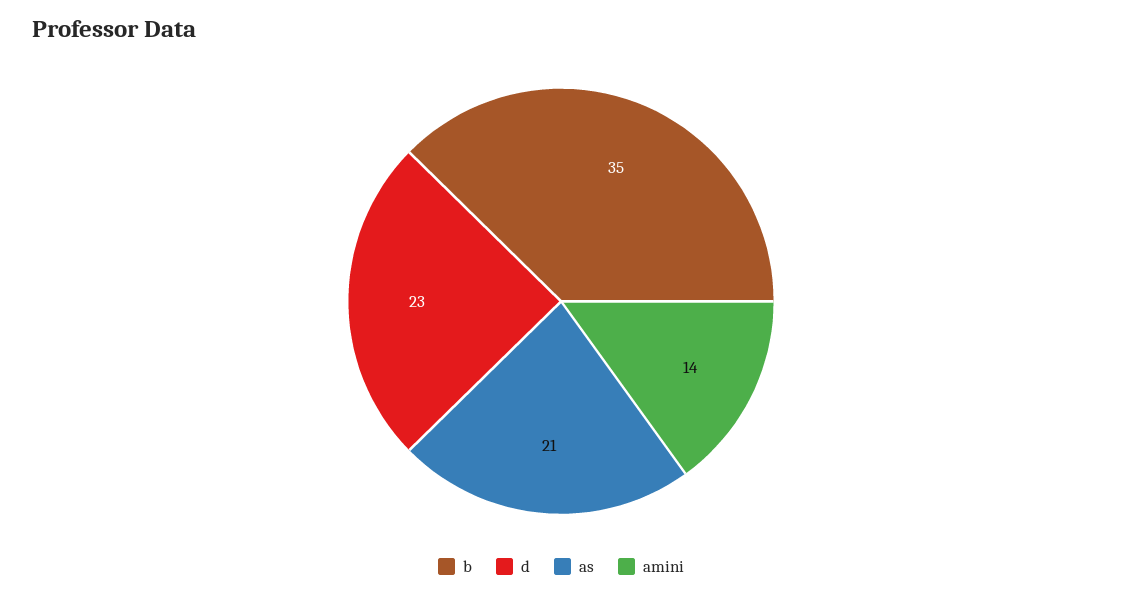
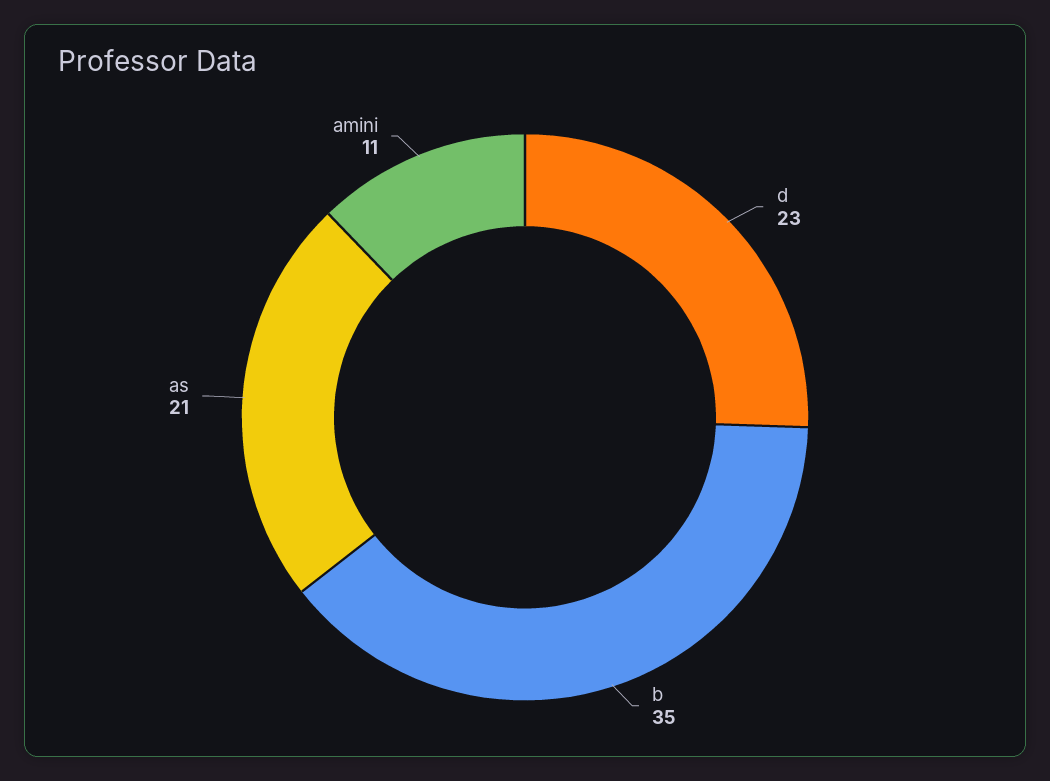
amini: 14 -> 11

